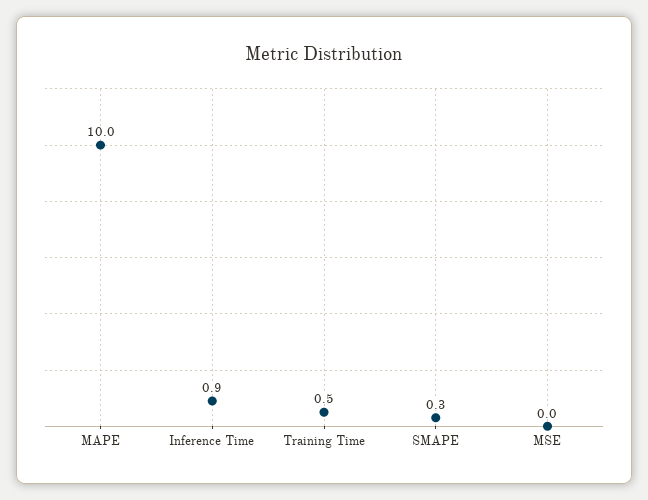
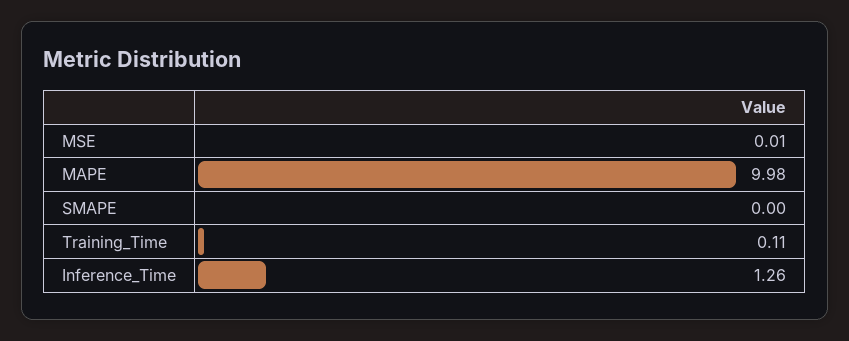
Inference Time: 0.9 -> 1.26
Training Time: 0.5 -> 0.11
SMAPE: 0.3 -> 0

